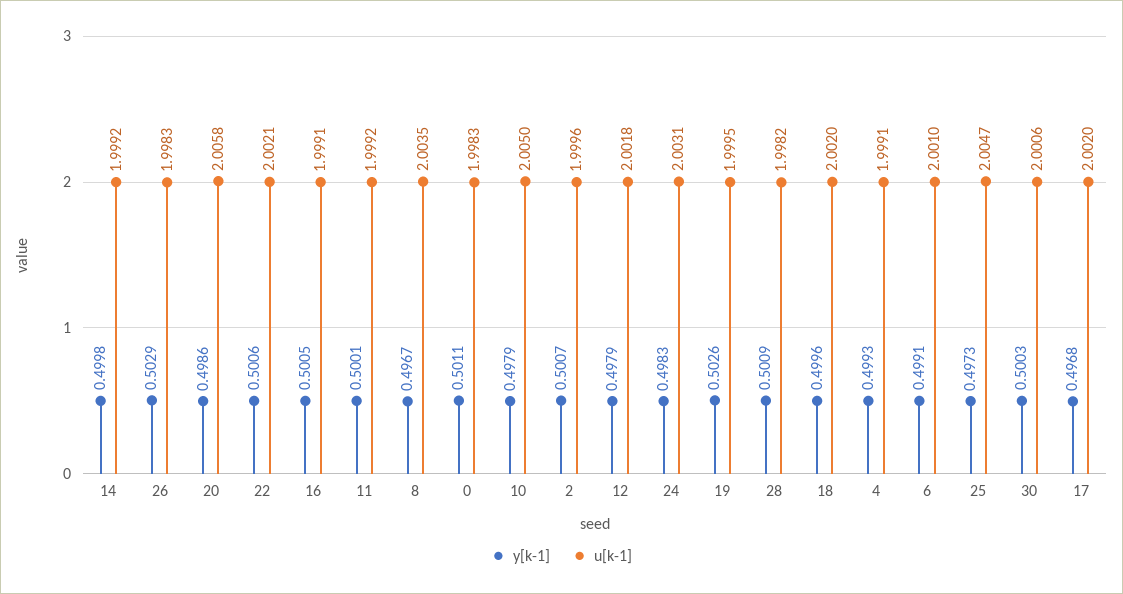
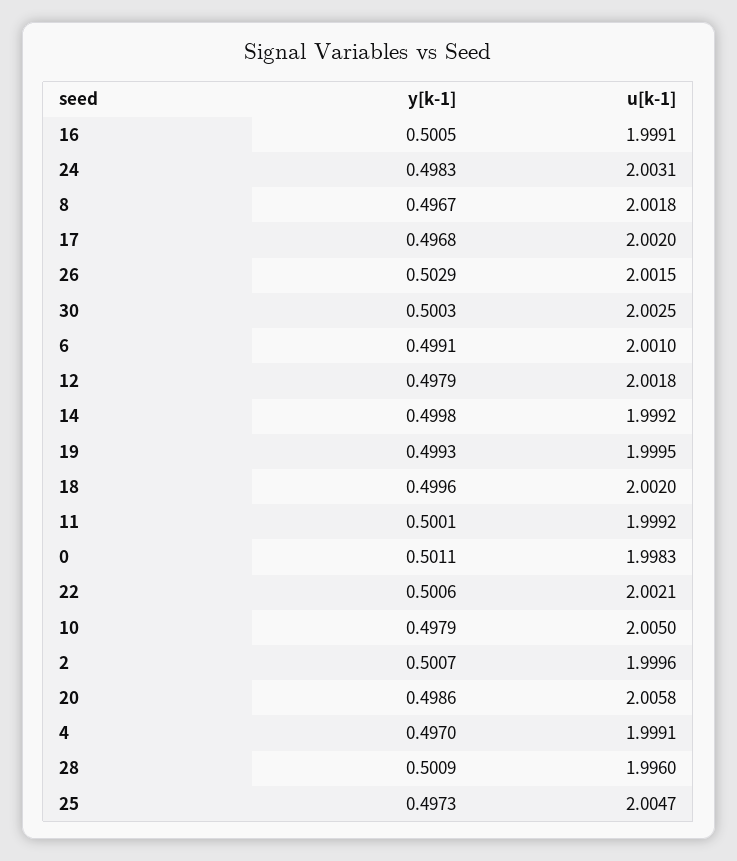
u[k-1], 26: 1.9983 -> 2.0015
u[k-1], 8: 2.0035 -> 2.0018
y[k-1], 19: 0.5026 -> 0.4993
u[k-1], 28: 1.9982 -> 1.996
y[k-1], 4: 0.4993 -> 0.497
u[k-1], 30: 2.0006 -> 2.0025

